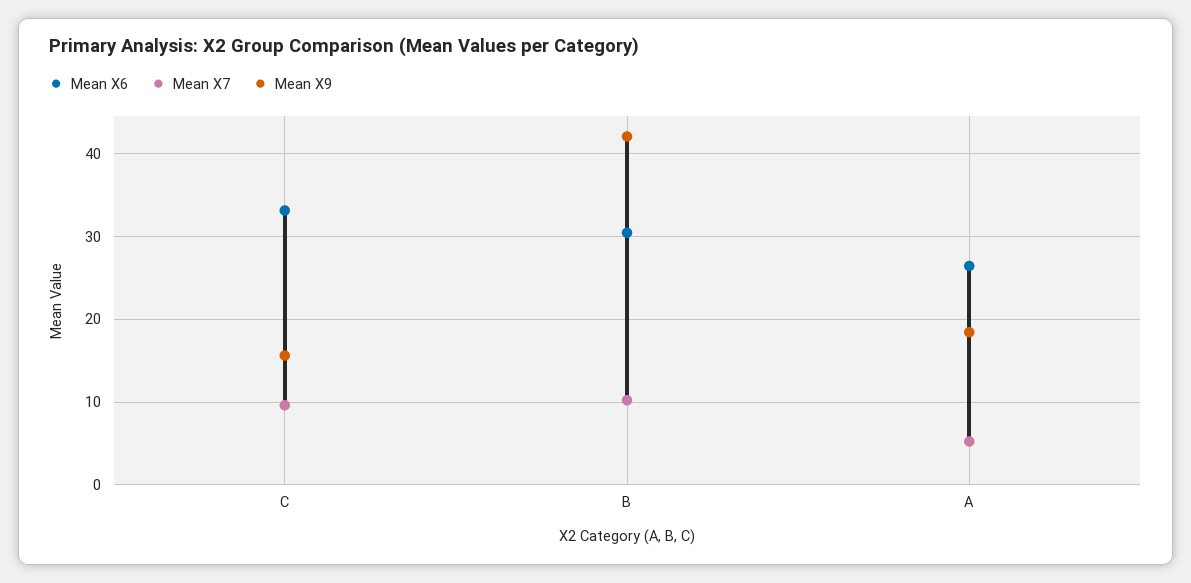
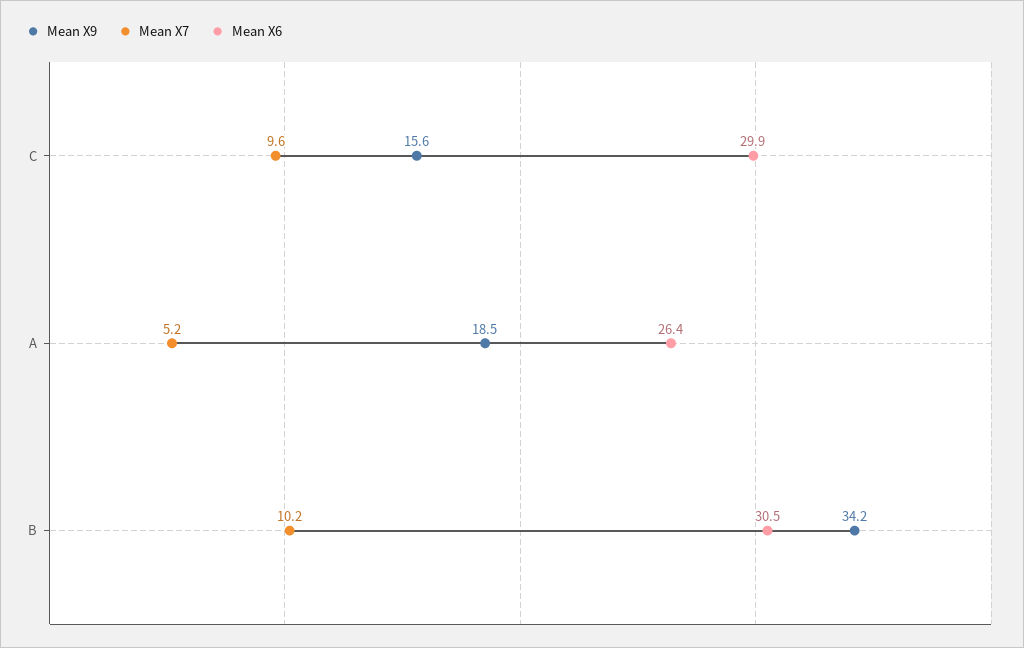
Mean X6, C: 33 -> 29.9
Mean X9, B: 42 -> 34.2

